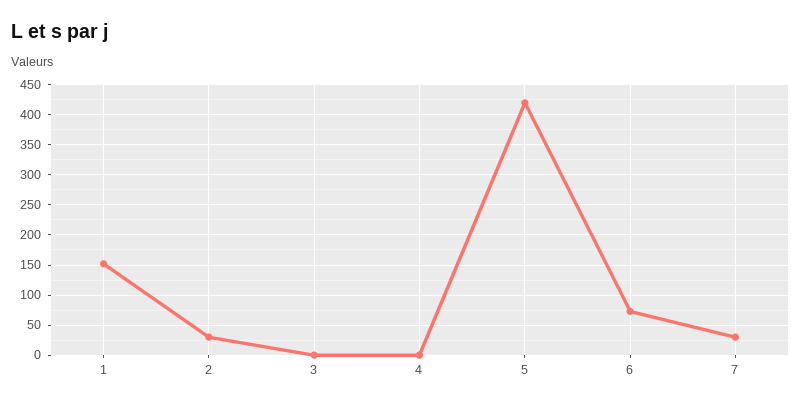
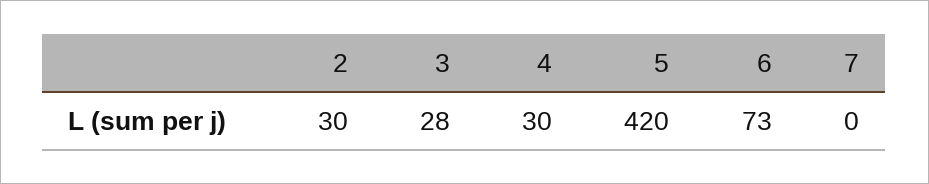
1: 150 -> none
3: 0 -> 28
4: 0 -> 30
7: 30 -> 0

